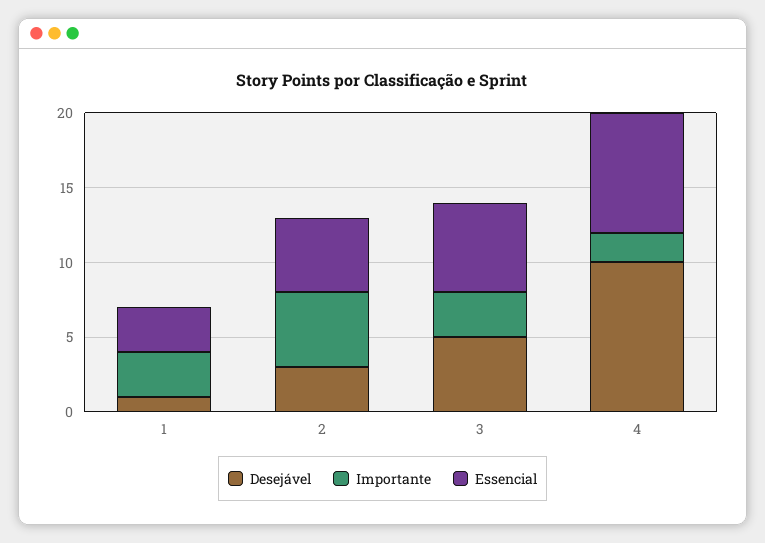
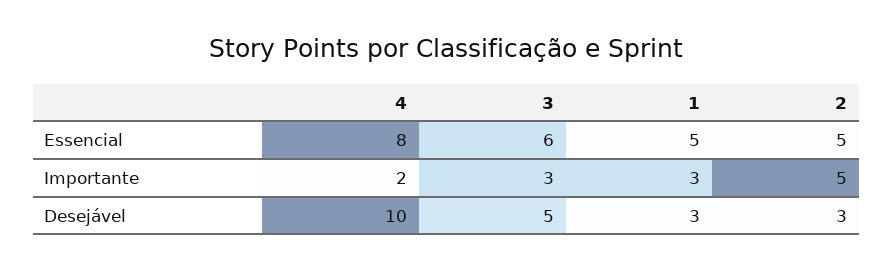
Desejável, 1: 1 -> 3
Essencial, 1: 3 -> 5

